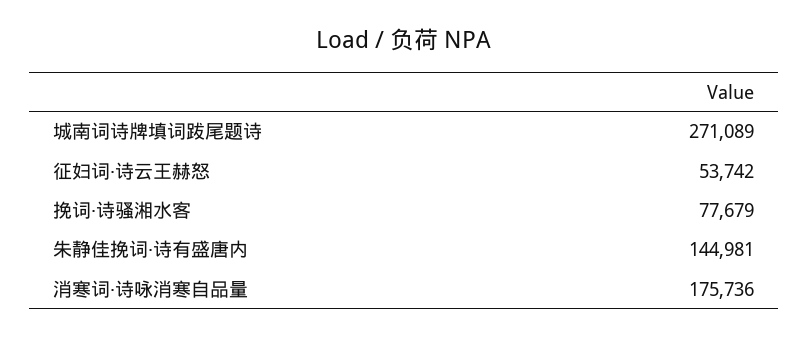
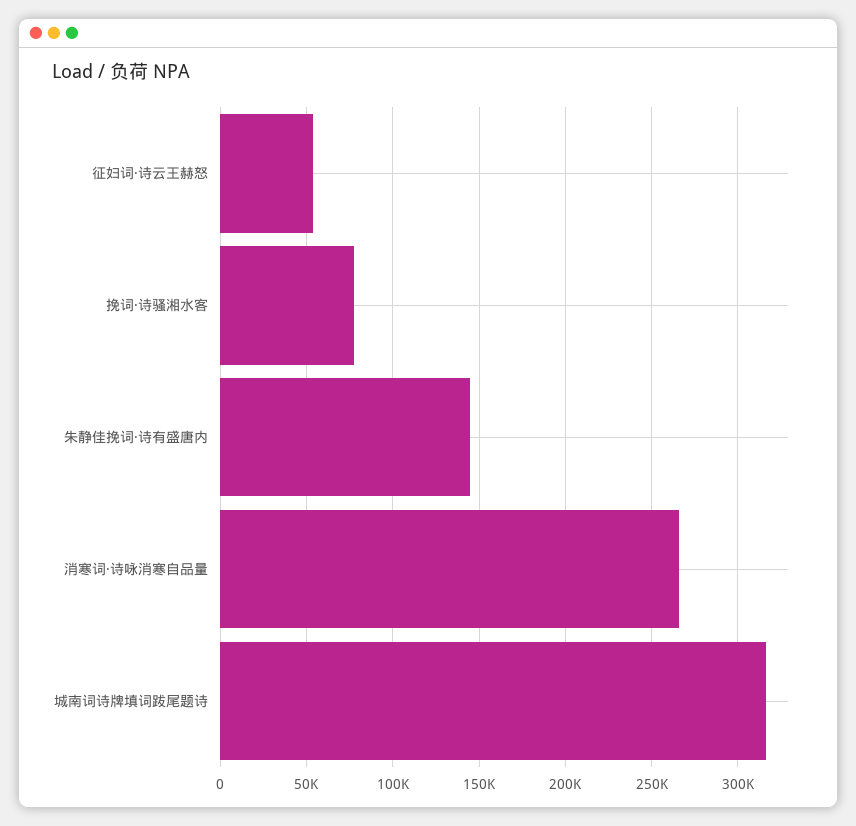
城南词诗牌填词跋尾题诗: 271089 -> 315000
消寒词·诗咏消寒自品量: 175736 -> 265000

